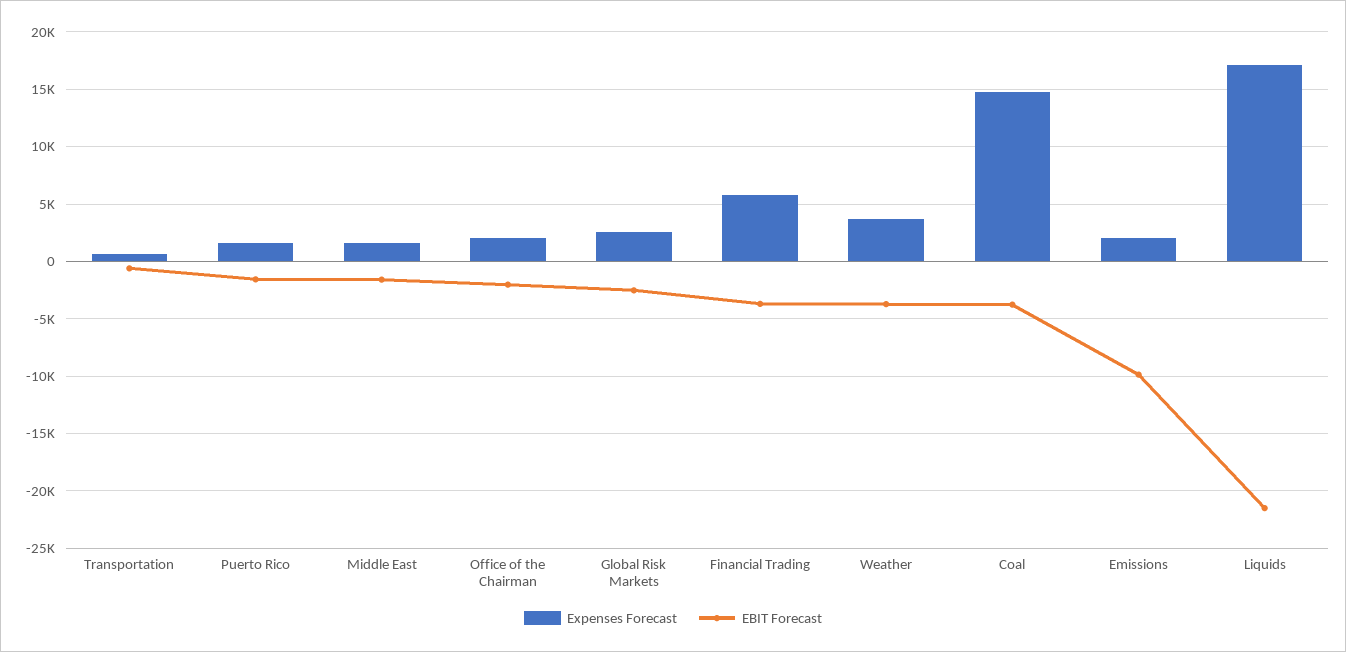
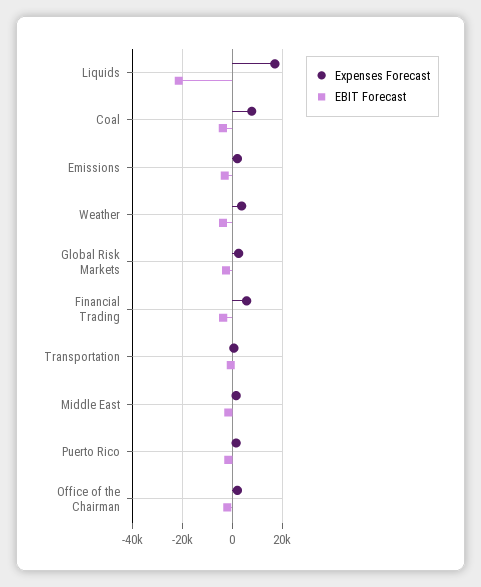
Expenses Forecast, Coal: 15000 -> 7500
EBIT Forecast, Emissions: -10000 -> -2500

